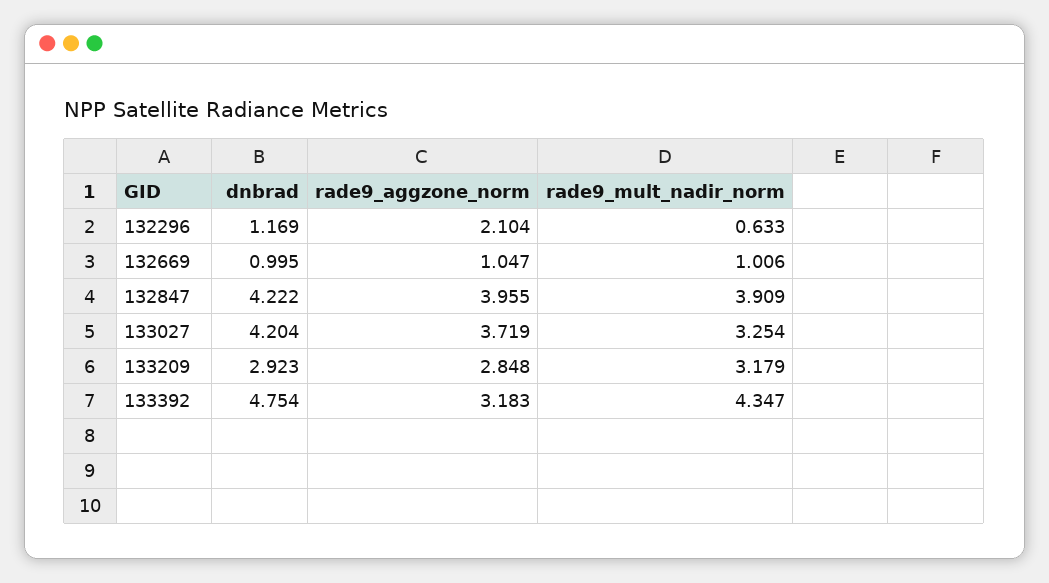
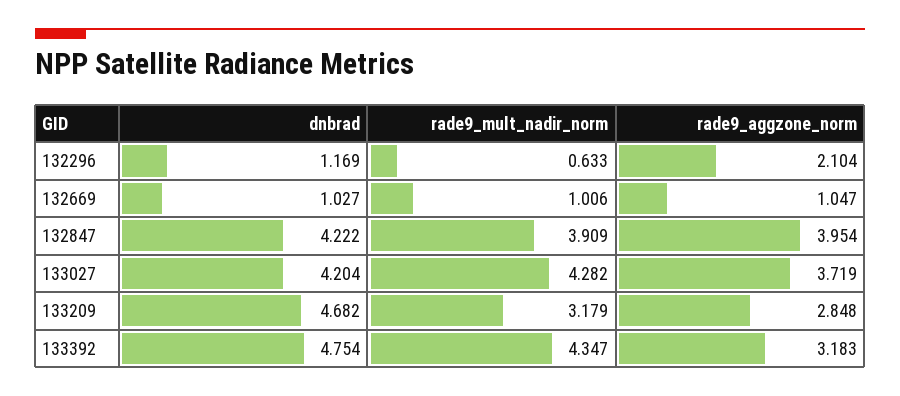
dnbrad, 132669: 0.995 -> 1.027
rade9_aggzone_norm, 132847: 3.955 -> 3.954
rade9_mult_nadir_norm, 133027: 3.254 -> 4.282
dnbrad, 133209: 2.923 -> 4.682

